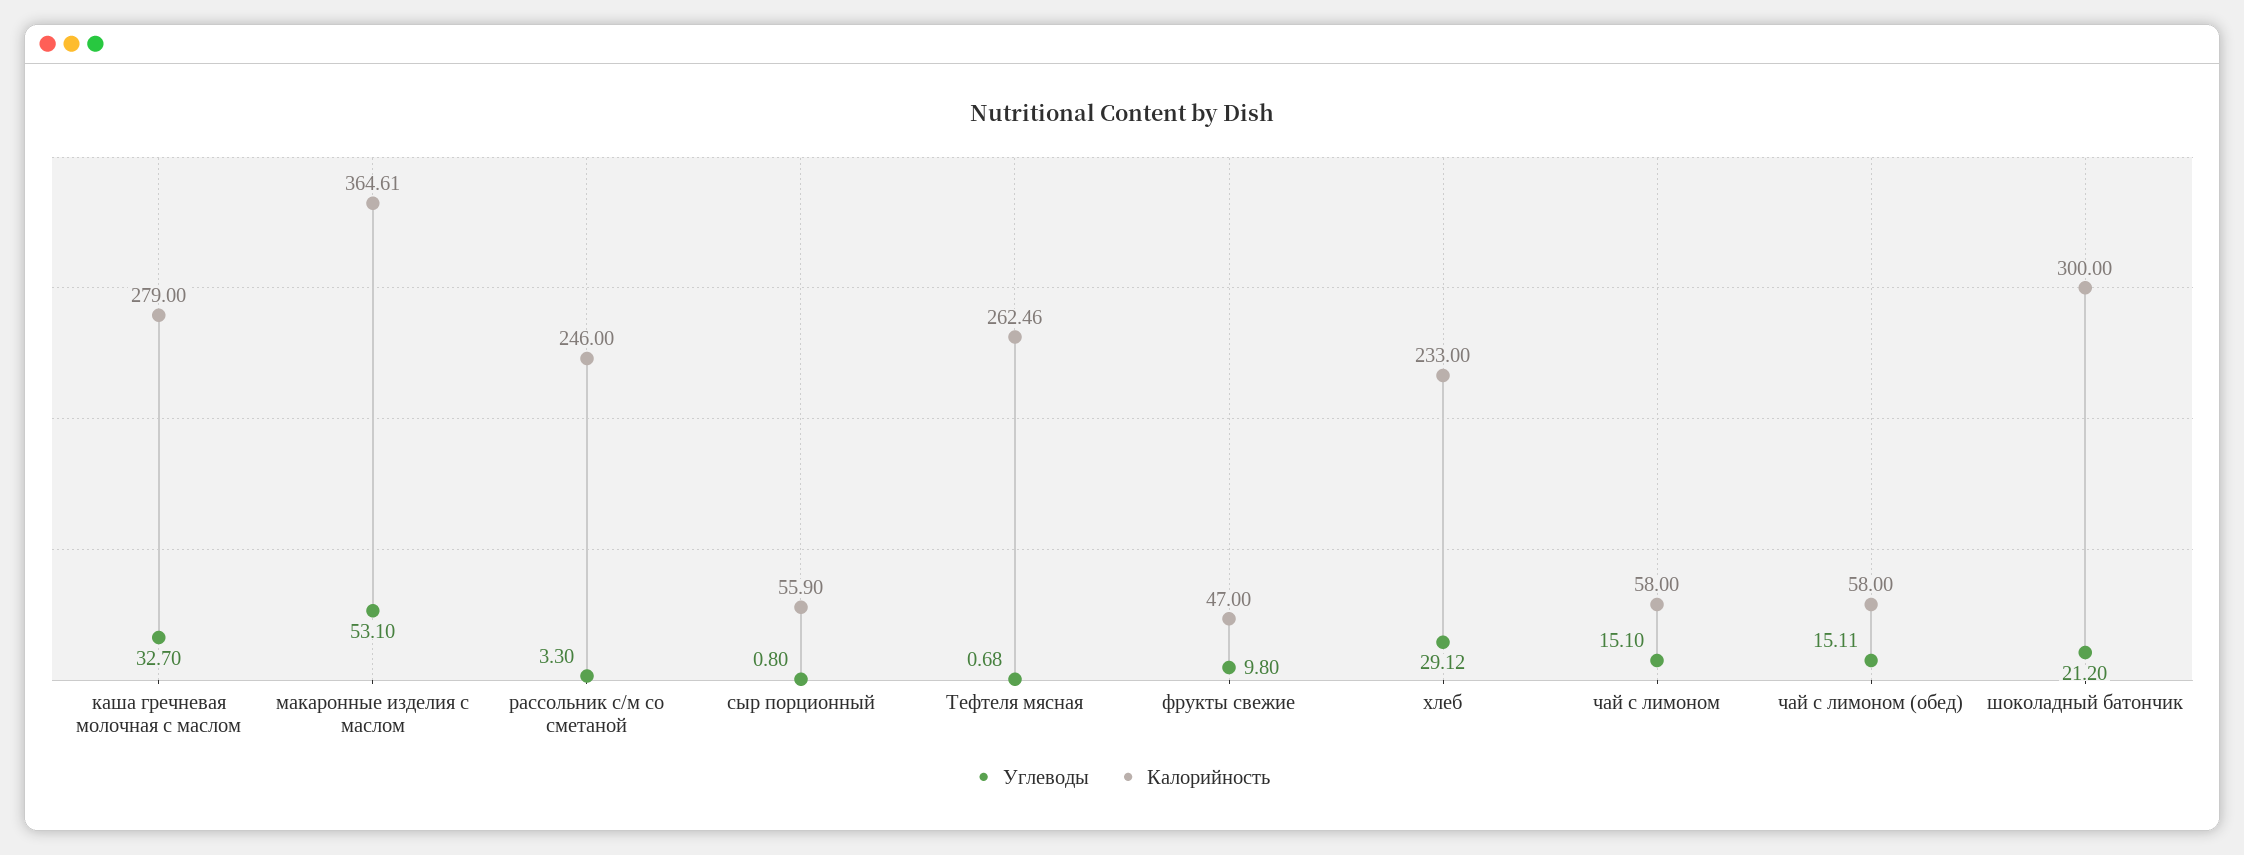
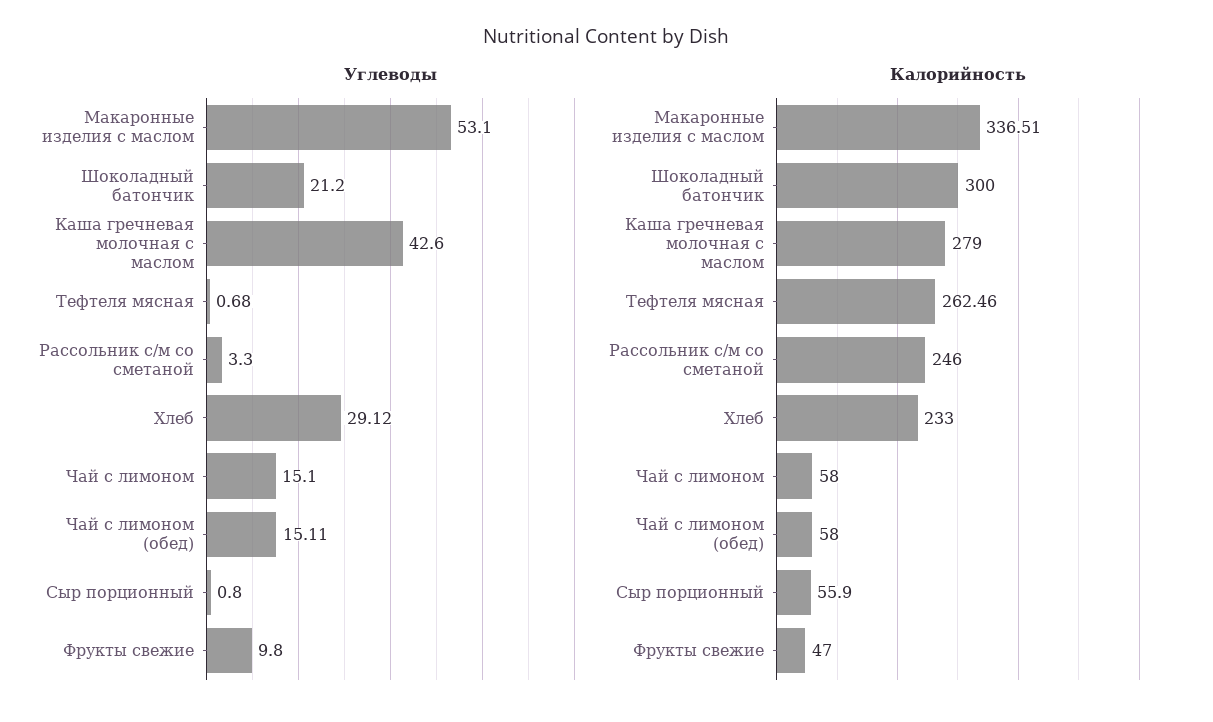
Углеводы, каша гречневая молочная с маслом: 32.7 -> 42.6
Калорийность, макаронные изделия с маслом: 364.61 -> 336.51

